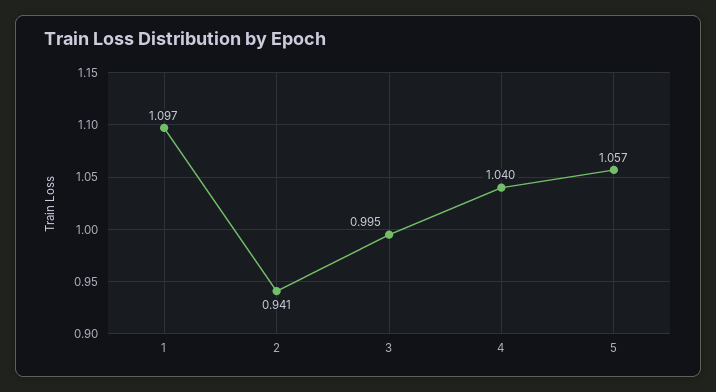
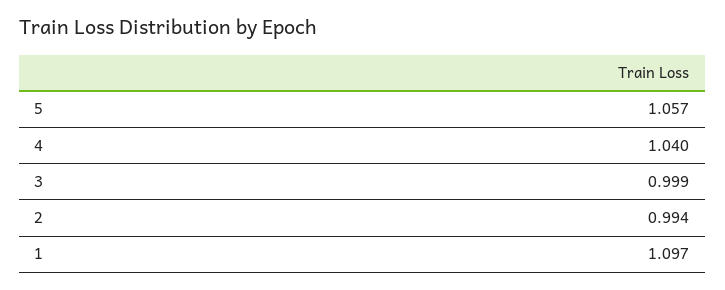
2: 0.941 -> 0.994
3: 0.995 -> 0.999

